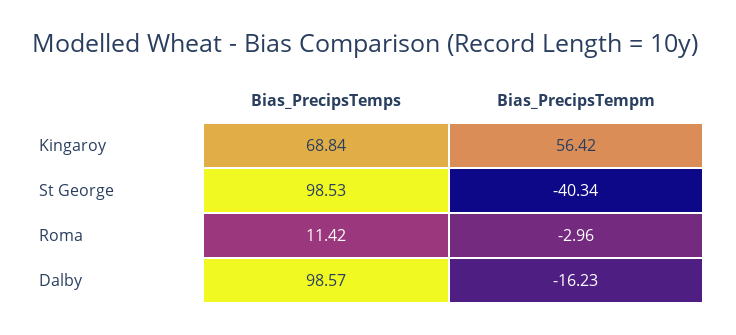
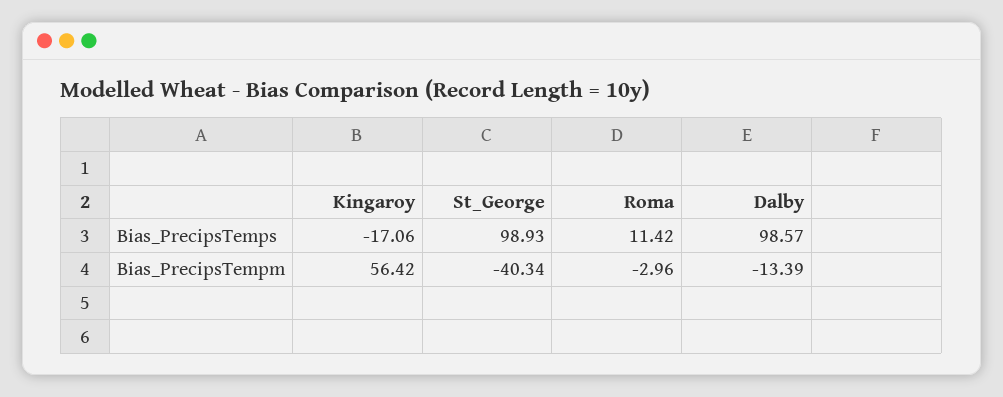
Bias_PrecipsTemps, Kingaroy: 68.84 -> -17.06
Bias_PrecipsTemps, St George: 98.53 -> 98.93
Bias_PrecipsTempm, Dalby: -16.23 -> -13.39

